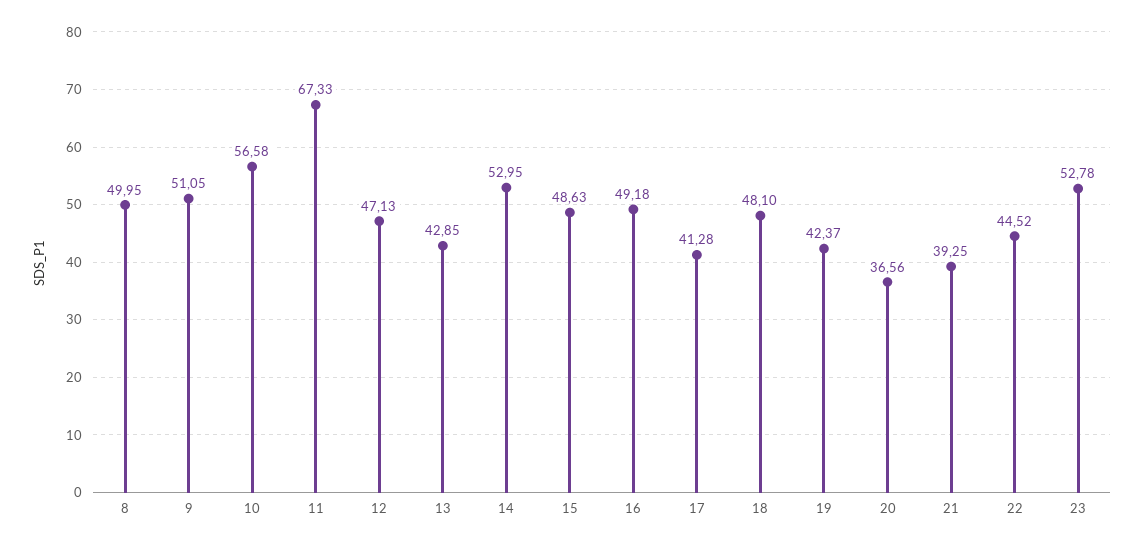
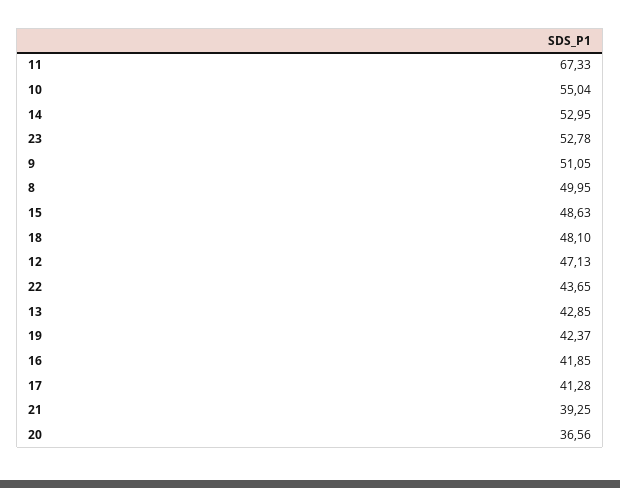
10: 56.58 -> 55.04
16: 49.18 -> 41.85
22: 44.52 -> 43.65

